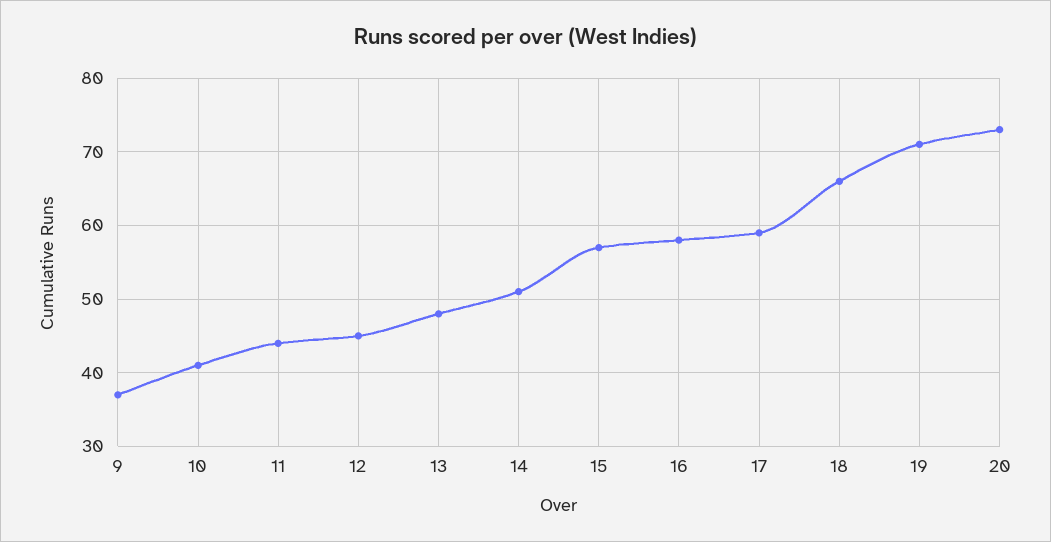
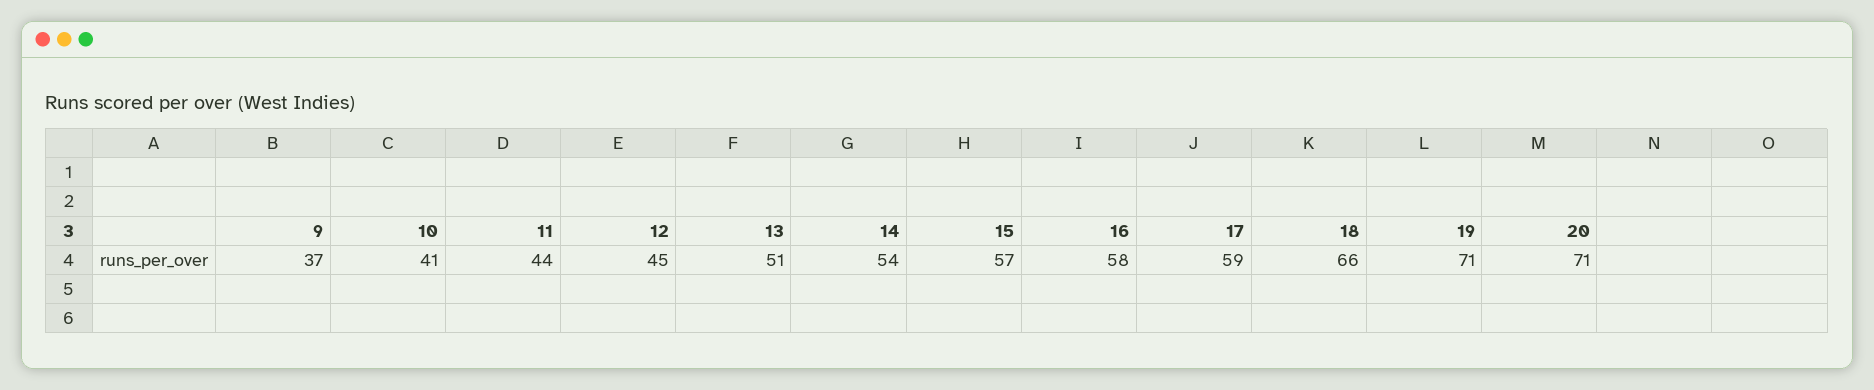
13: 48 -> 51
14: 51 -> 54
20: 73 -> 71

